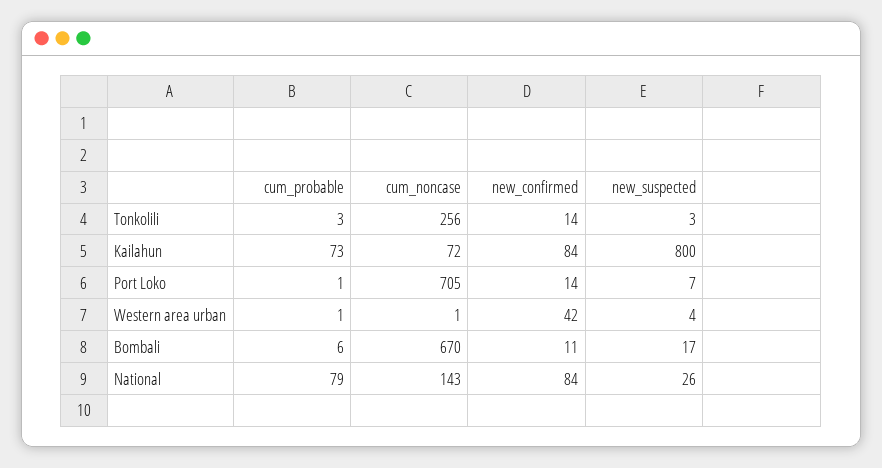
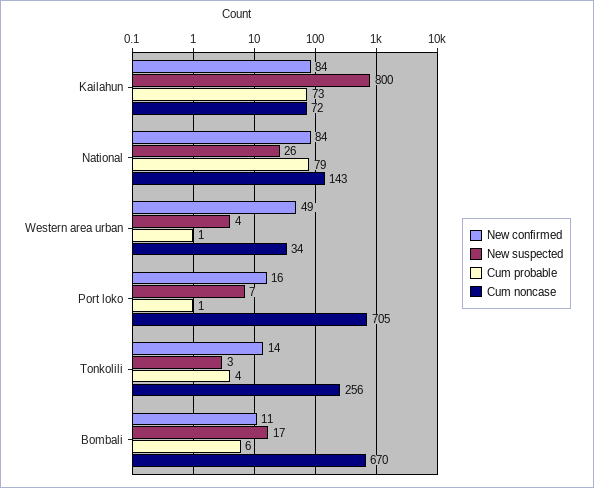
cum_probable, Tonkolili: 3 -> 4
new_confirmed, Port Loko: 14 -> 16
cum_noncase, Western area urban: 1 -> 34
new_confirmed, Western area urban: 42 -> 49

